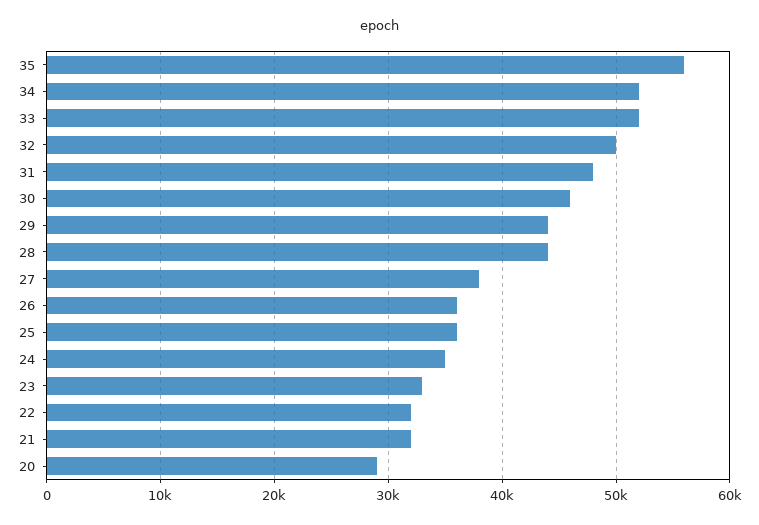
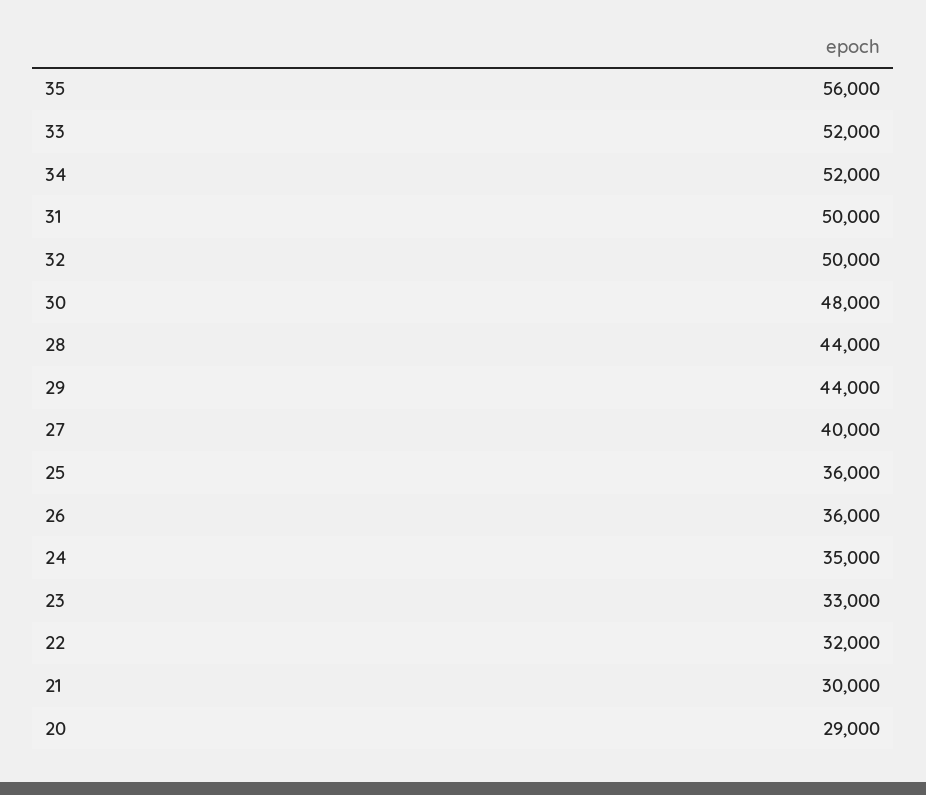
31: 48000 -> 50000
30: 46000 -> 48000
27: 38000 -> 40000
21: 32000 -> 30000

